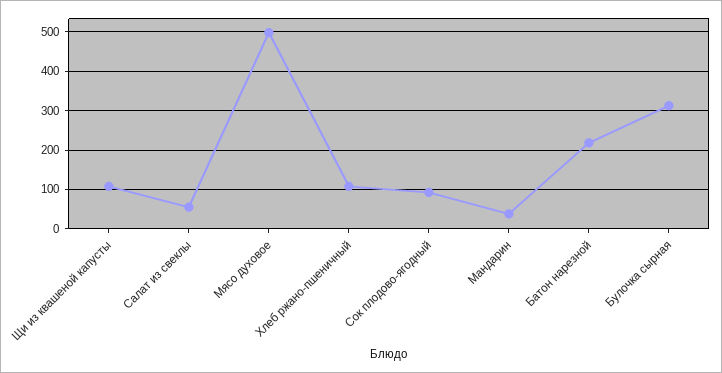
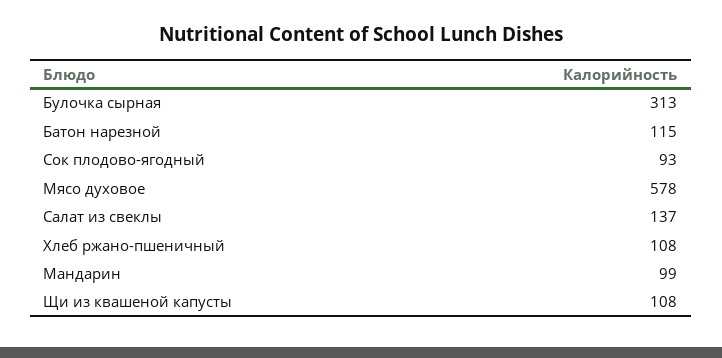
Салат из свеклы: 60 -> 137
Мясо духовое: 500 -> 578
Мандарин: 40 -> 99
Батон нарезной: 220 -> 115

